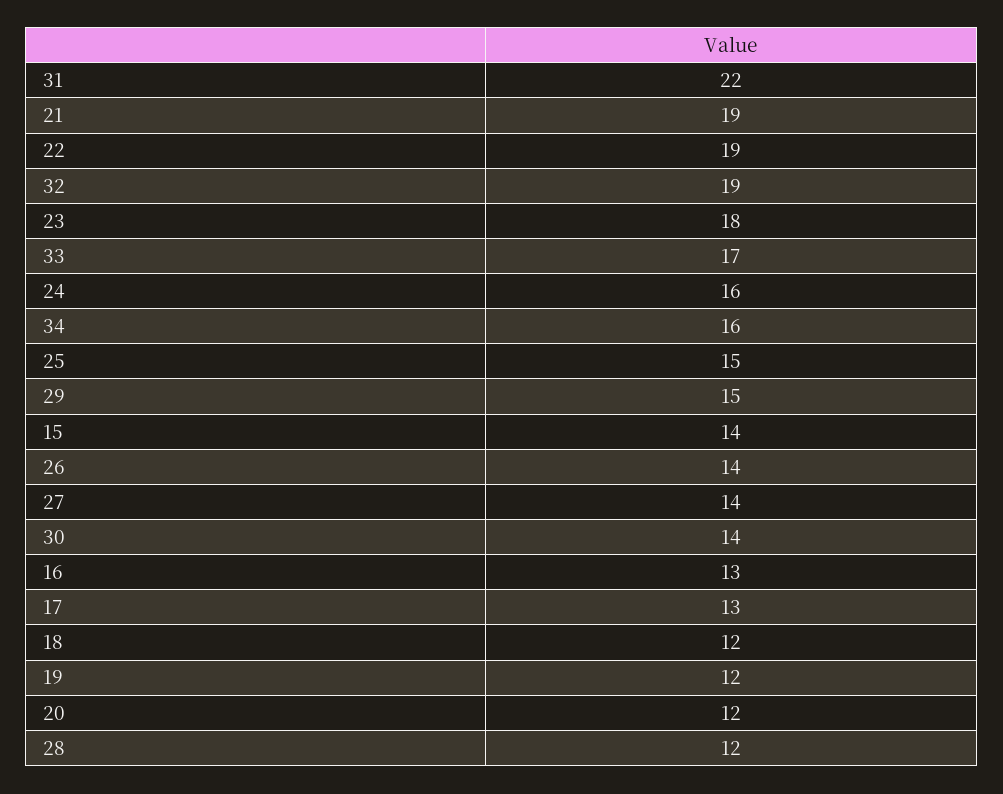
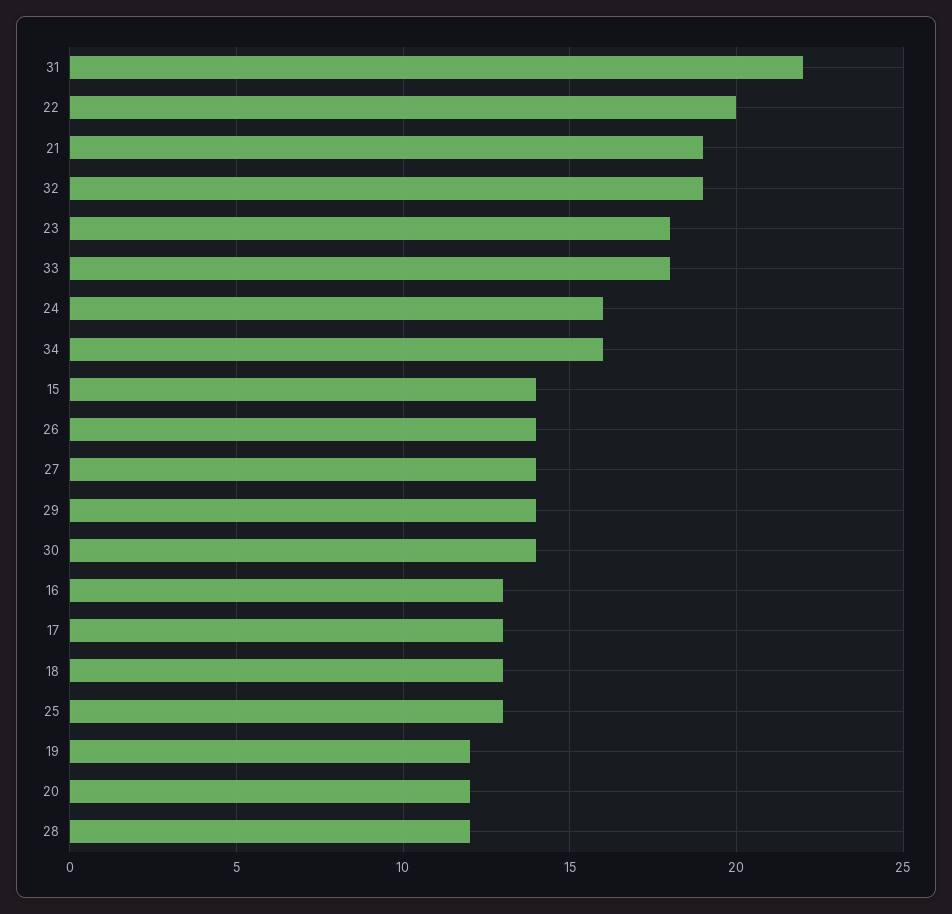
22: 19 -> 20
33: 17 -> 18
25: 15 -> 13
29: 15 -> 14
18: 12 -> 13

